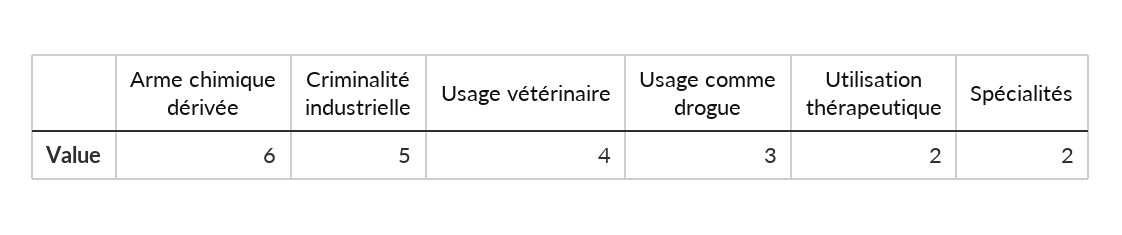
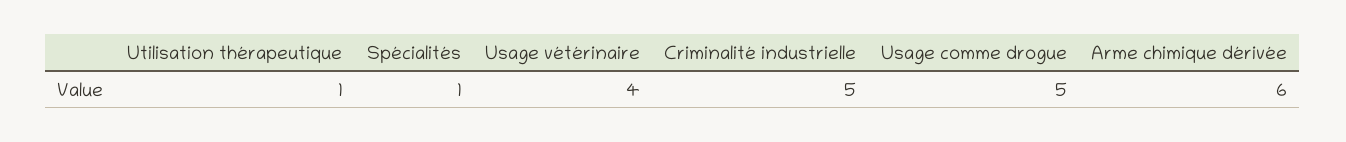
Usage comme drogue: 3 -> 5
Utilisation thérapeutique: 2 -> 1
Spécialités: 2 -> 1

